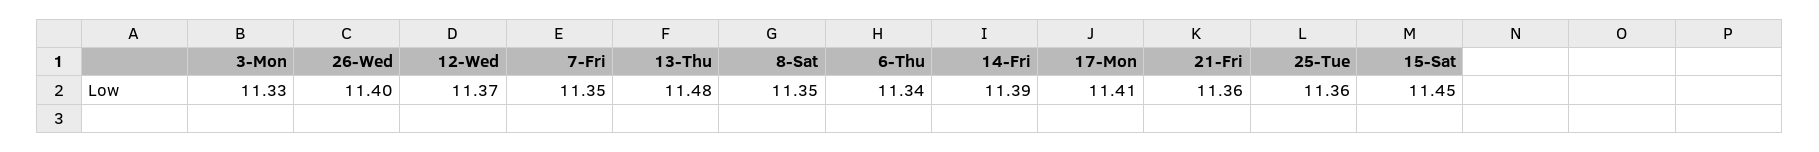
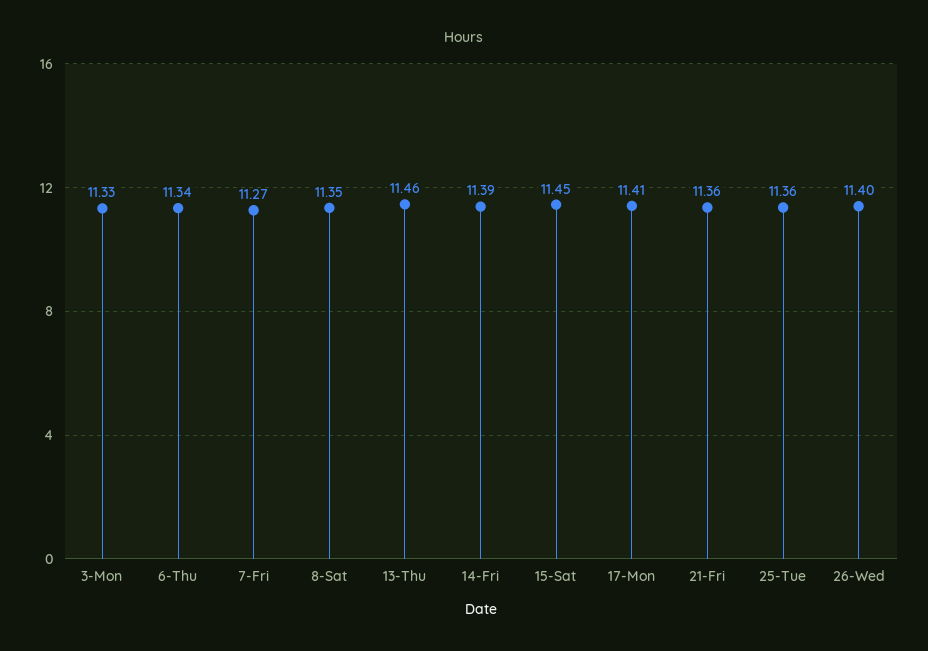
12-Wed: 11.37 -> none
7-Fri: 11.35 -> 11.27
13-Thu: 11.48 -> 11.46

